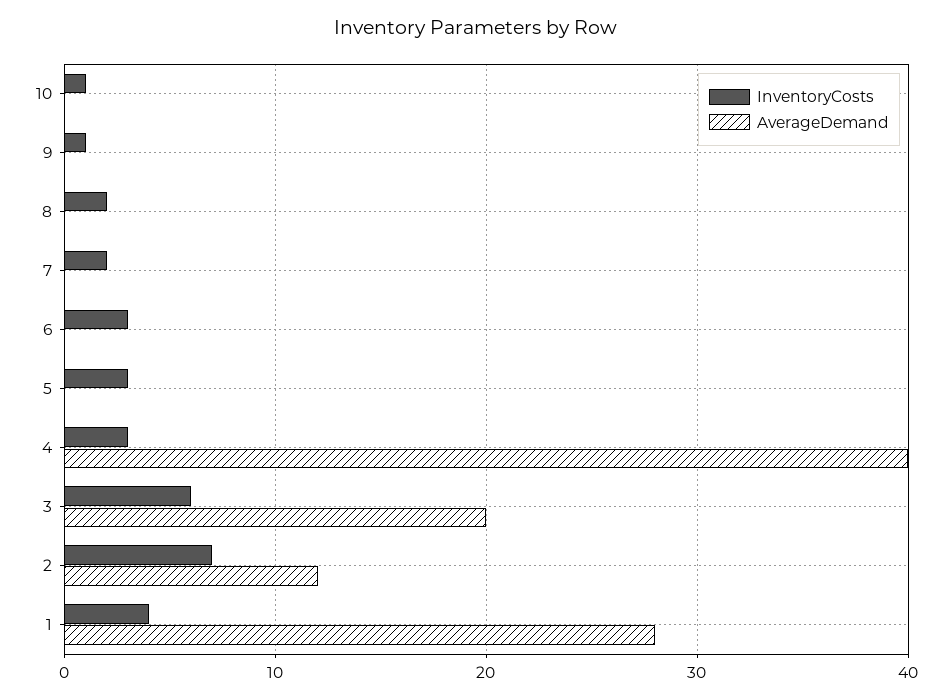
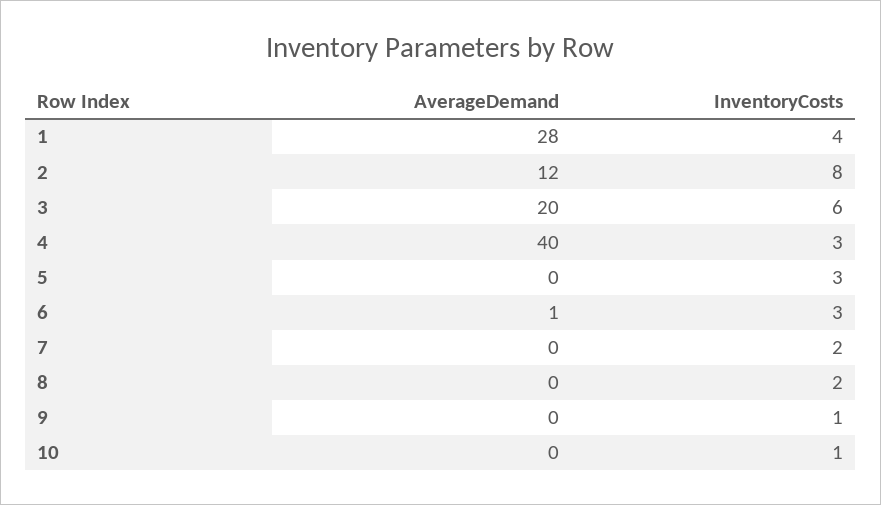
AverageDemand, 6: 0 -> 1
InventoryCosts, 2: 7 -> 8

